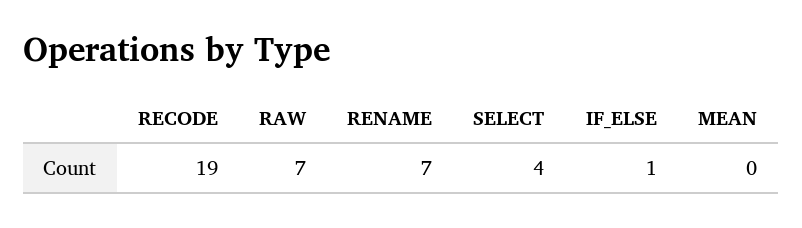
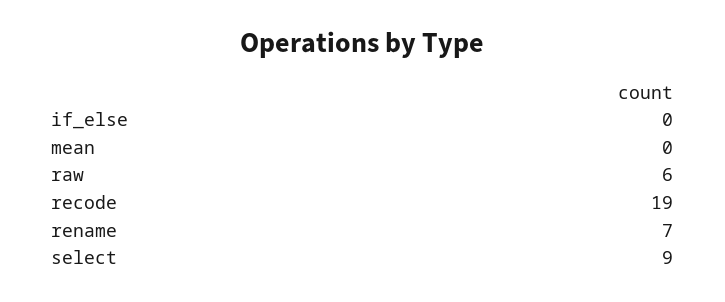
RAW: 7 -> 6
SELECT: 4 -> 9
IF_ELSE: 1 -> 0

